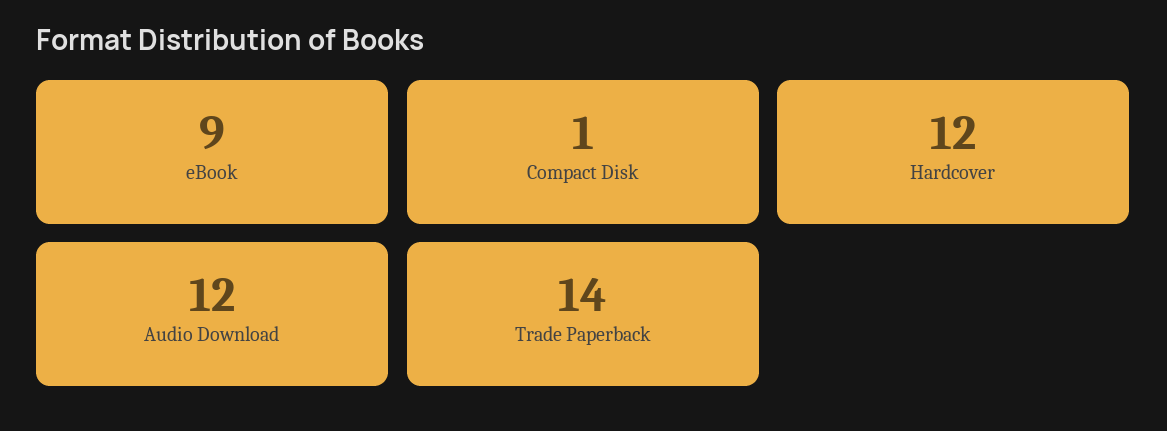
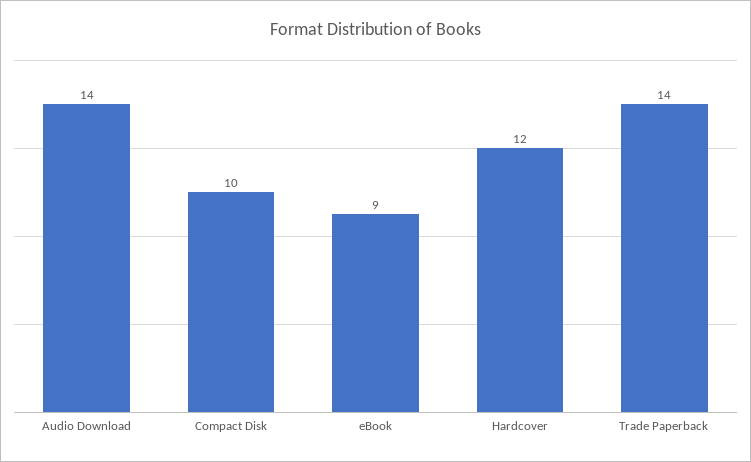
Compact Disk: 1 -> 10
Audio Download: 12 -> 14

